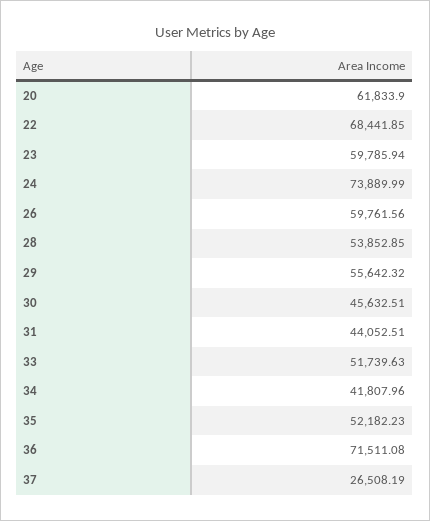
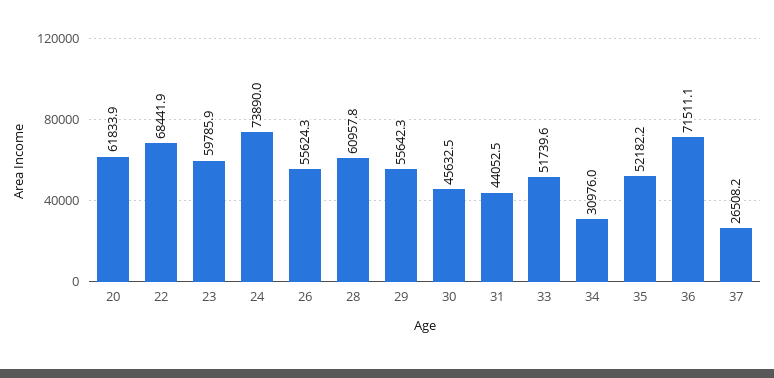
26: 59761.56 -> 55624.3
28: 53852.85 -> 60957.8
34: 41807.96 -> 30976

